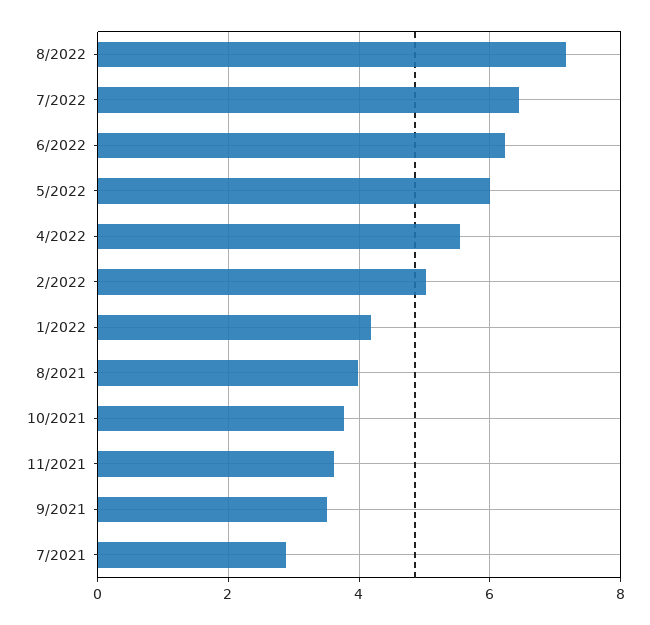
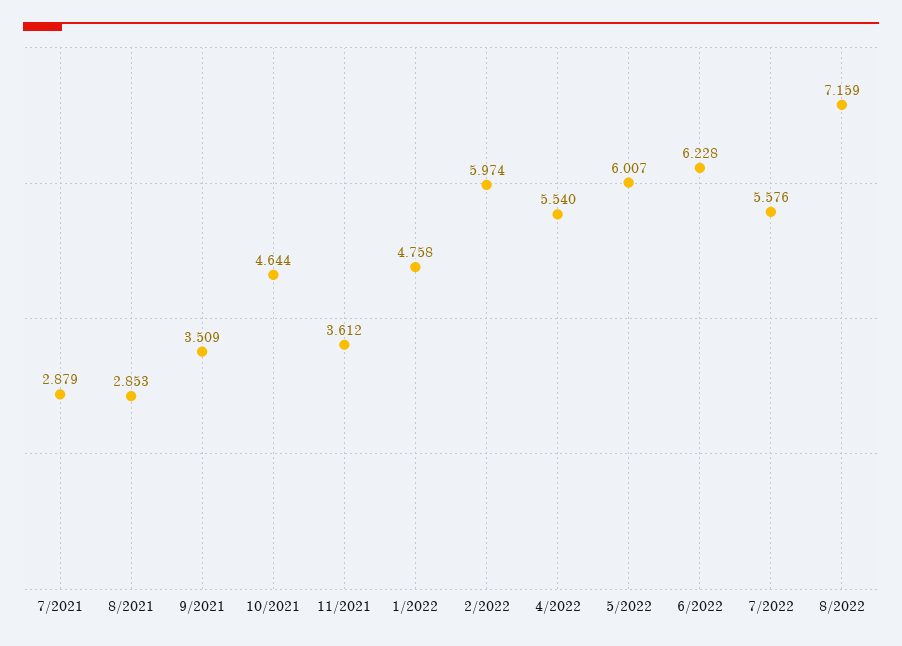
7/2022: 6.4 -> 5.576
2/2022: 5 -> 5.974
1/2022: 4.2 -> 4.758
8/2021: 4 -> 2.853
10/2021: 3.8 -> 4.644

